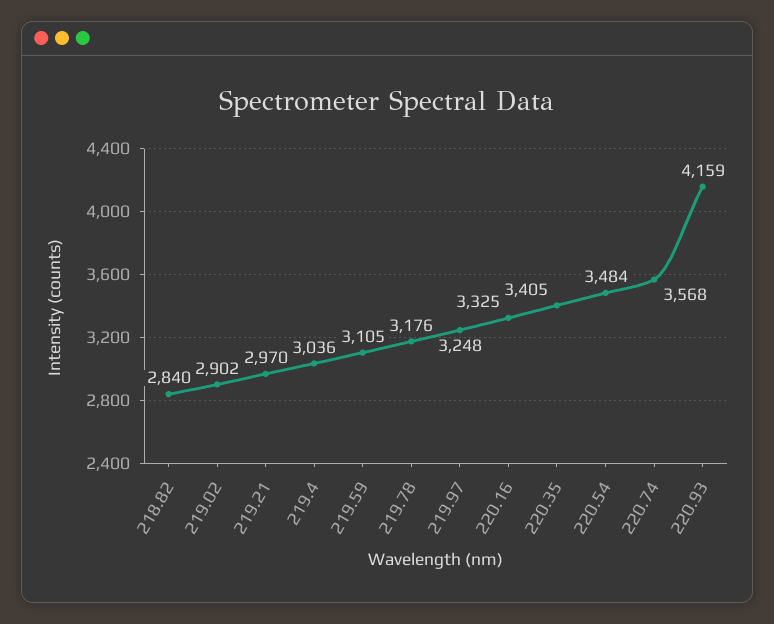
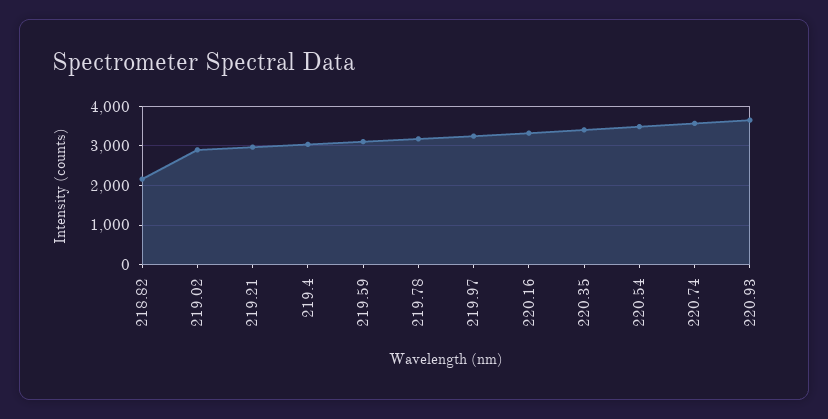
218.82: 2840 -> 2200
220.93: 4159 -> 3600

